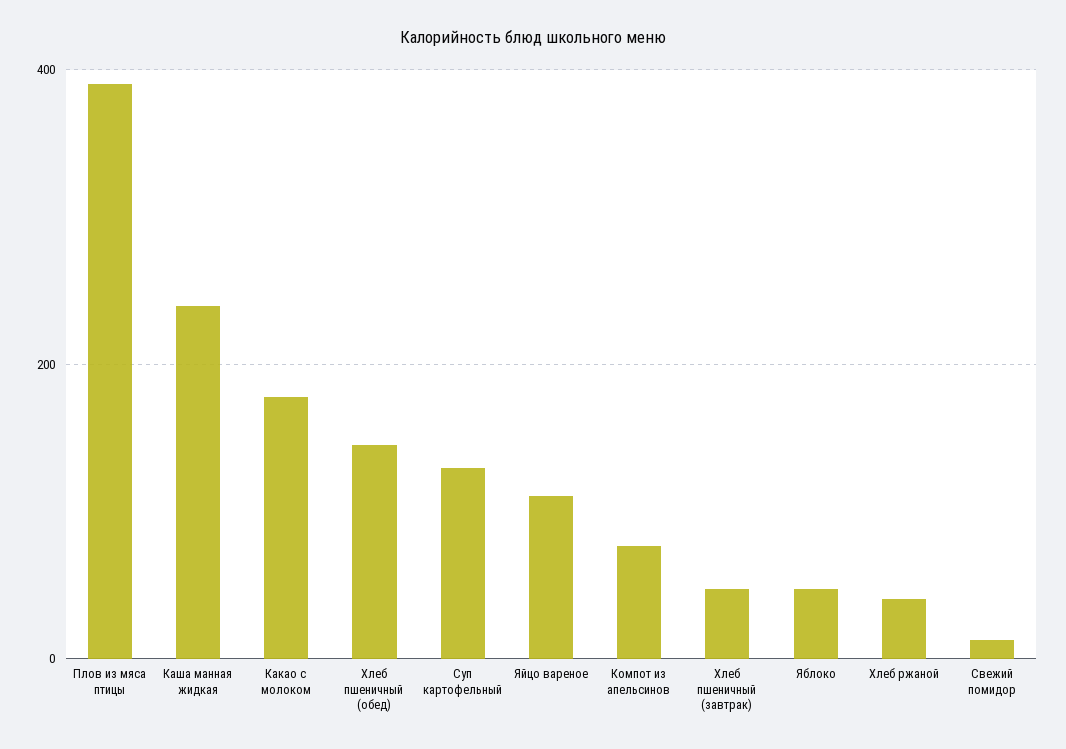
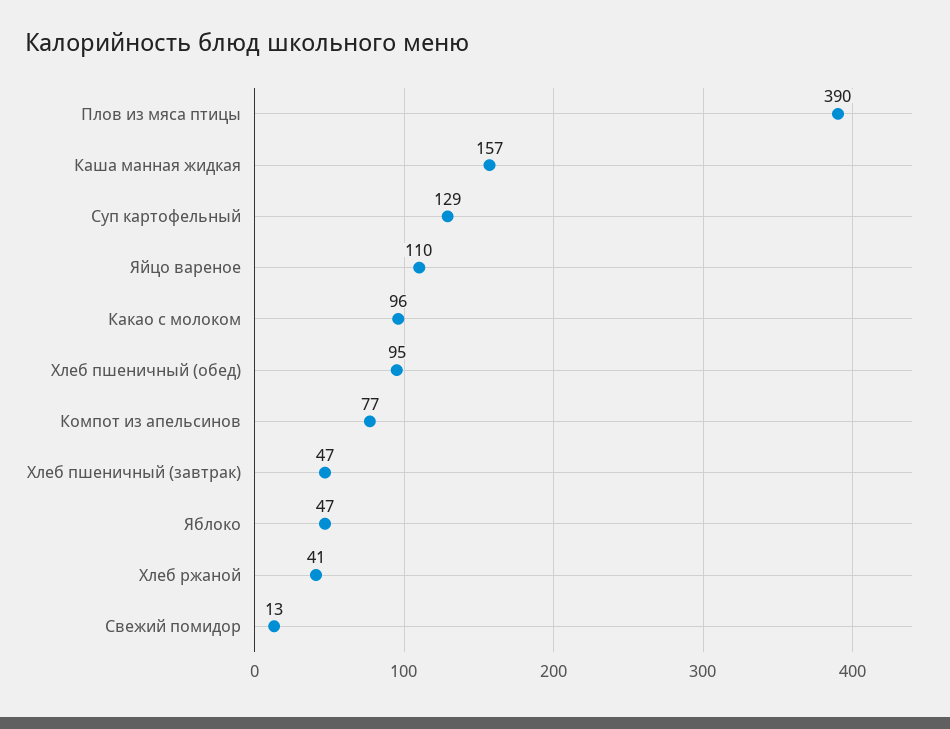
Каша манная жидкая: 240 -> 157
Какао с молоком: 180 -> 96
Хлеб пшеничный (обед): 140 -> 95

